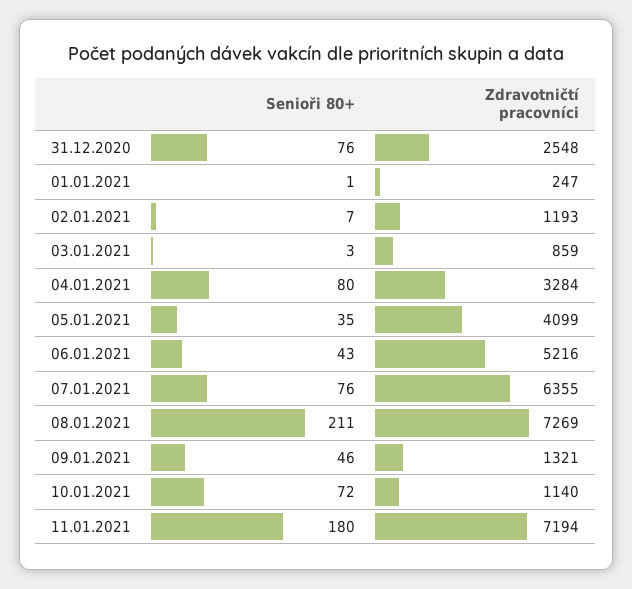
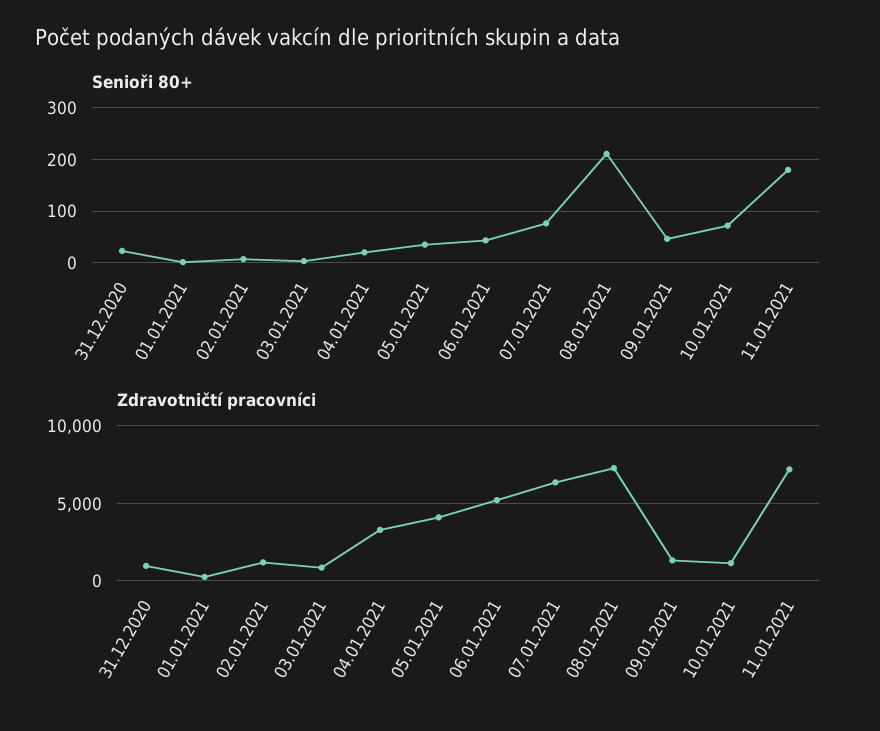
Senioři 80+, 31.12.2020: 76 -> 20
Zdravotničtí pracovníci, 31.12.2020: 2548 -> 1000
Senioři 80+, 04.01.2021: 80 -> 20

